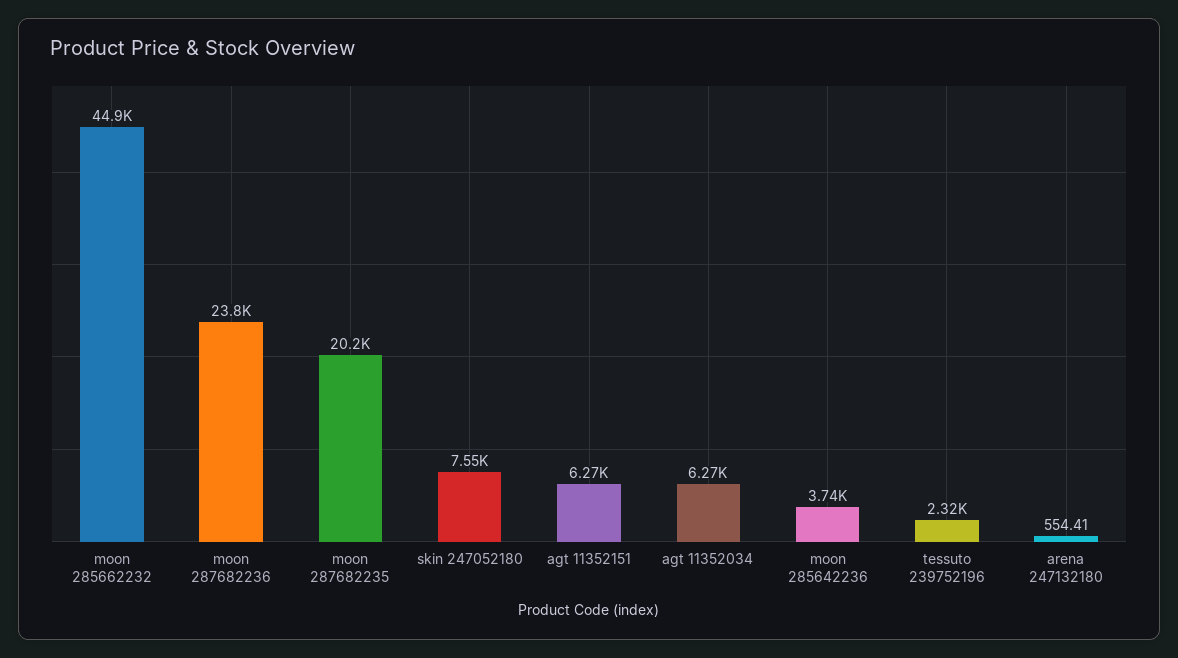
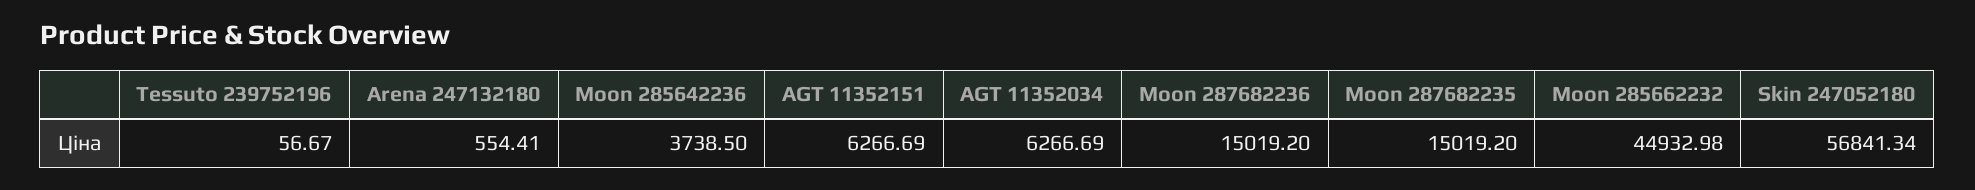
moon 287682236: 23800 -> 15019.2
moon 287682235: 20200 -> 15019.2
skin 247052180: 7550 -> 56841.34
tessuto 239752196: 2320 -> 56.67

